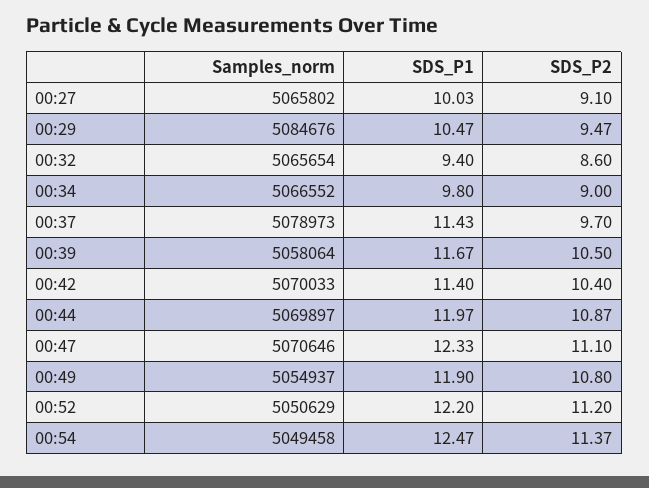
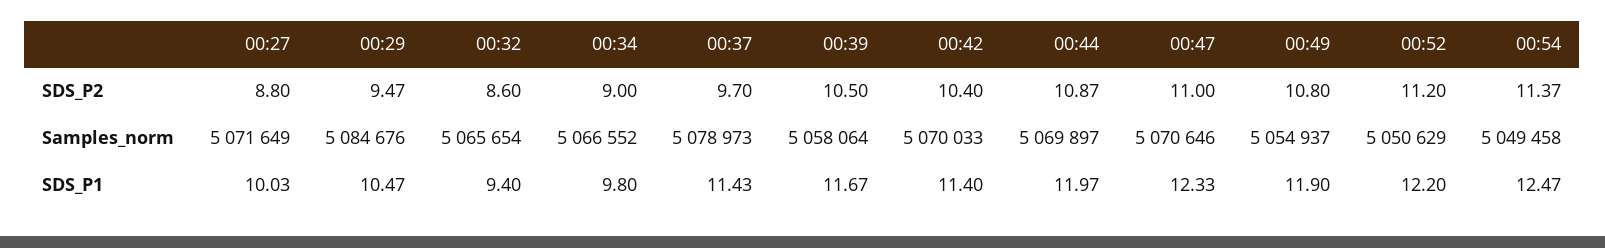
Samples_norm, 00:27: 5065802 -> 5071649
SDS_P2, 00:27: 9.1 -> 8.8
SDS_P2, 00:47: 11.1 -> 11

